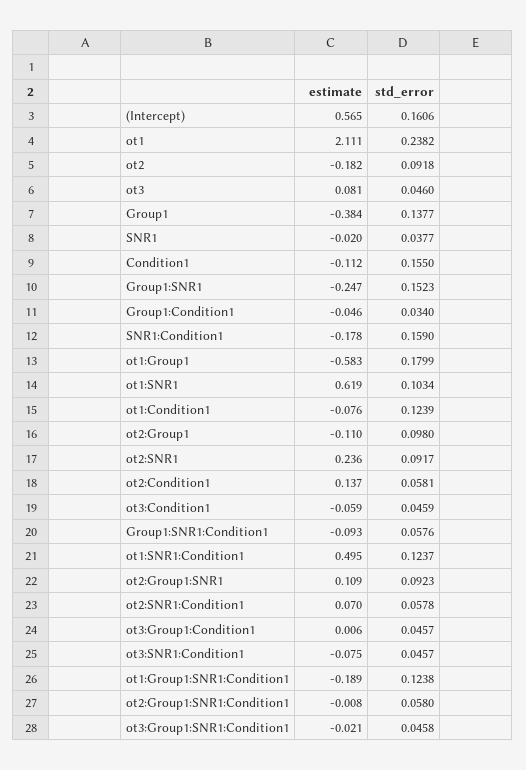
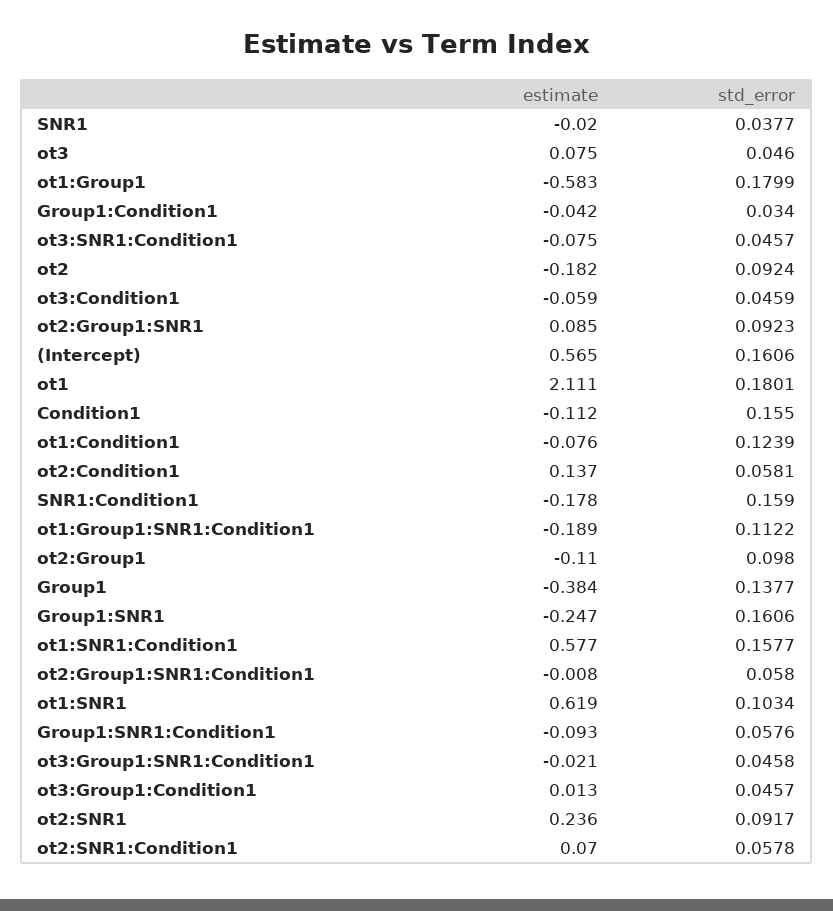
std_error, ot1: 0.2382 -> 0.1801
std_error, ot2: 0.0918 -> 0.0924
estimate, ot3: 0.081 -> 0.075
std_error, Group1:SNR1: 0.1523 -> 0.1606
estimate, Group1:Condition1: -0.046 -> -0.042
estimate, ot1:SNR1:Condition1: 0.495 -> 0.577
std_error, ot1:SNR1:Condition1: 0.1237 -> 0.1577
estimate, ot2:Group1:SNR1: 0.109 -> 0.085
estimate, ot3:Group1:Condition1: 0.006 -> 0.013
std_error, ot1:Group1:SNR1:Condition1: 0.1238 -> 0.1122

